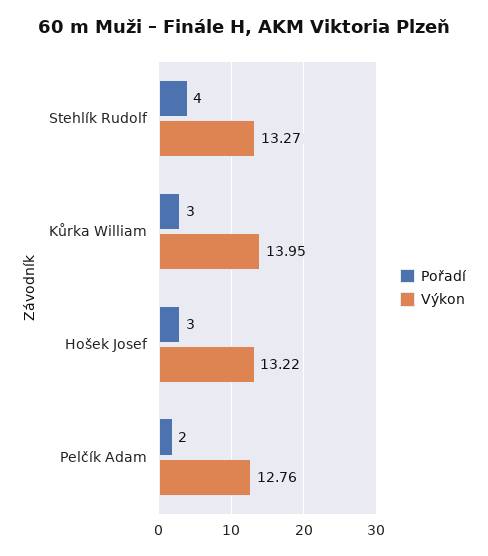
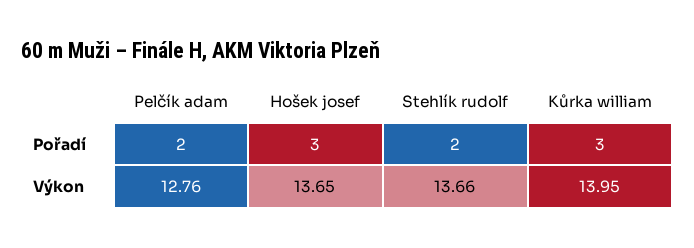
Pořadí, Stehlík Rudolf: 4 -> 2
Výkon, Stehlík Rudolf: 13.27 -> 13.66
Výkon, Hošek Josef: 13.22 -> 13.65

